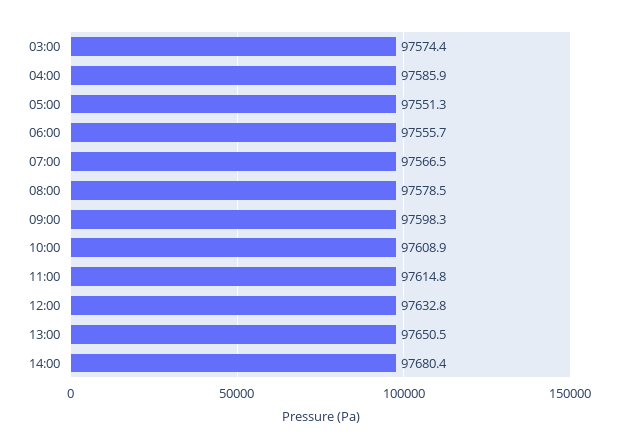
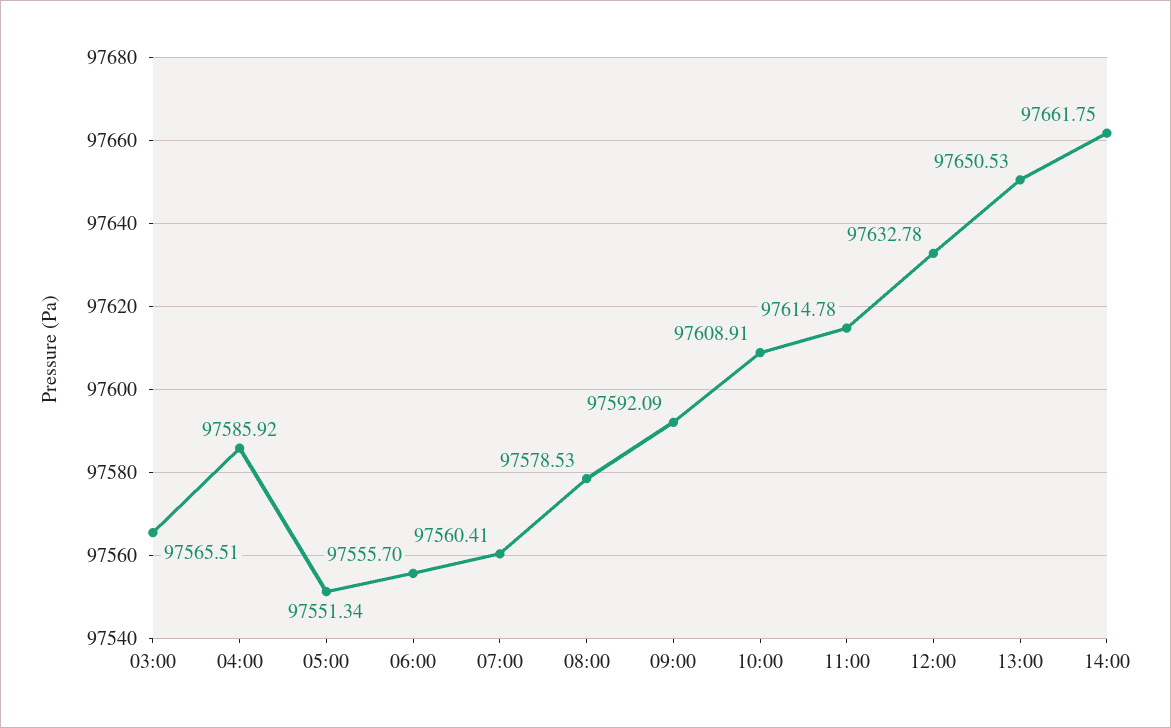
03:00: 97574.4 -> 97565.51
07:00: 97566.5 -> 97560.41
09:00: 97598.3 -> 97592.09
14:00: 97680.4 -> 97661.75

